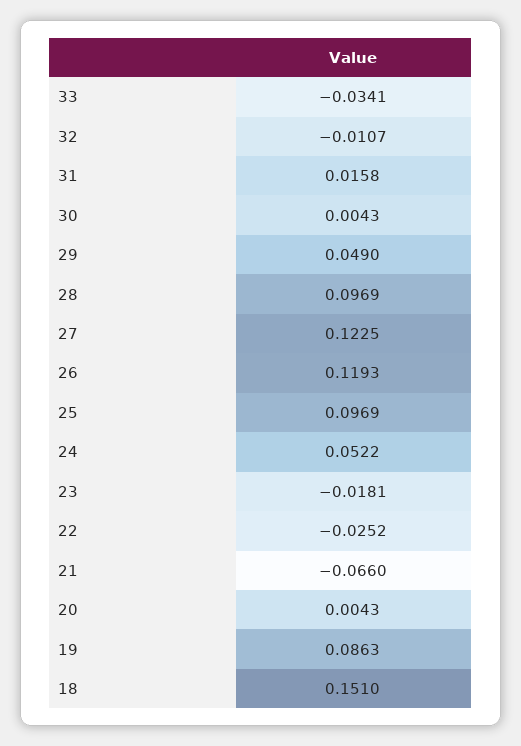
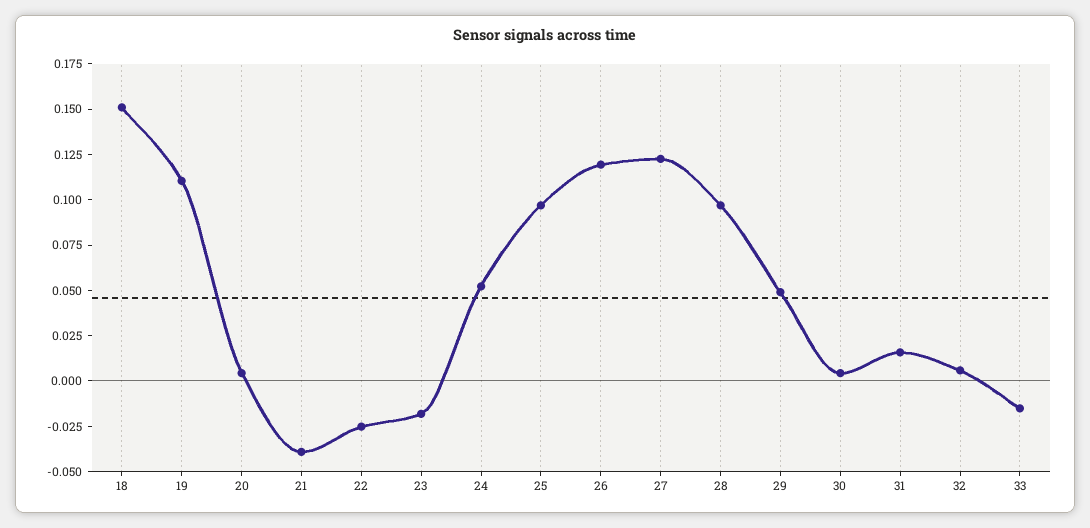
33: -0.0341 -> -0.015
32: -0.0107 -> 0.005
21: -0.066 -> -0.04
19: 0.0863 -> 0.11

